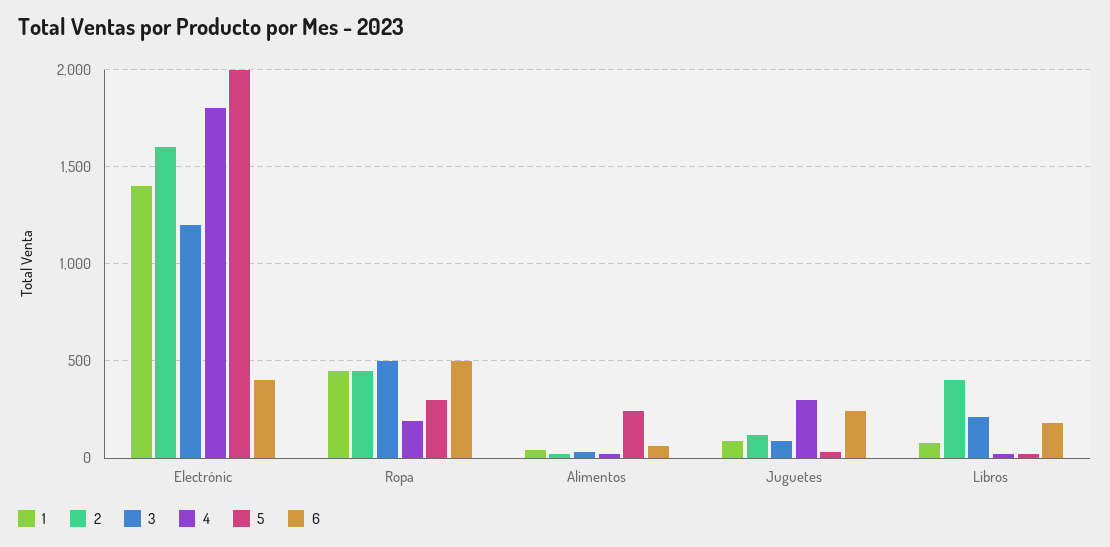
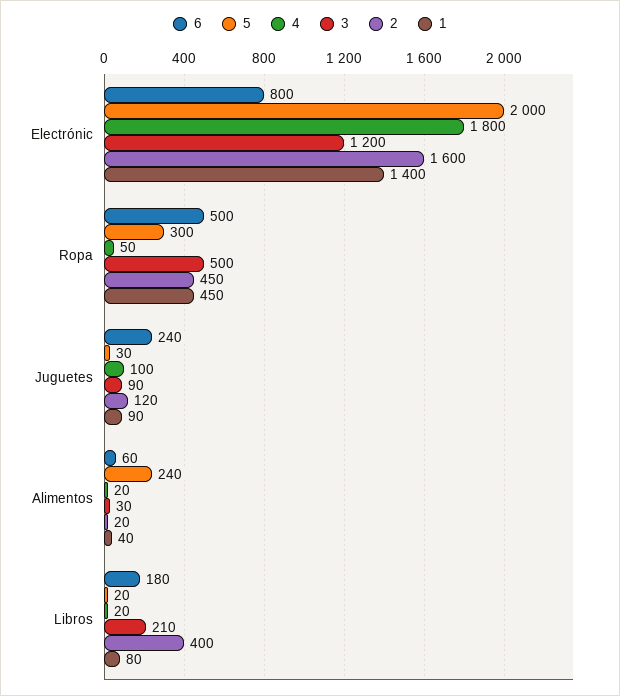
6, Electrónic: 400 -> 800
4, Ropa: 200 -> 50
4, Juguetes: 300 -> 100

